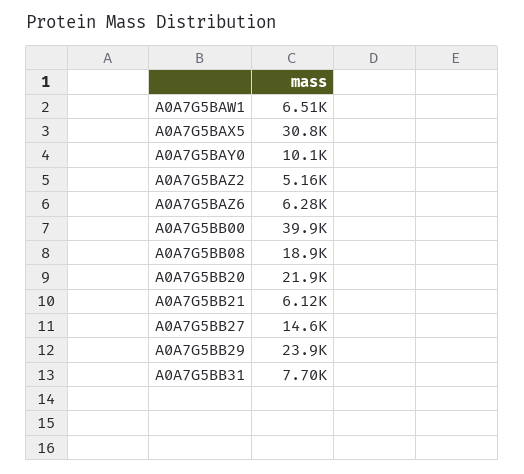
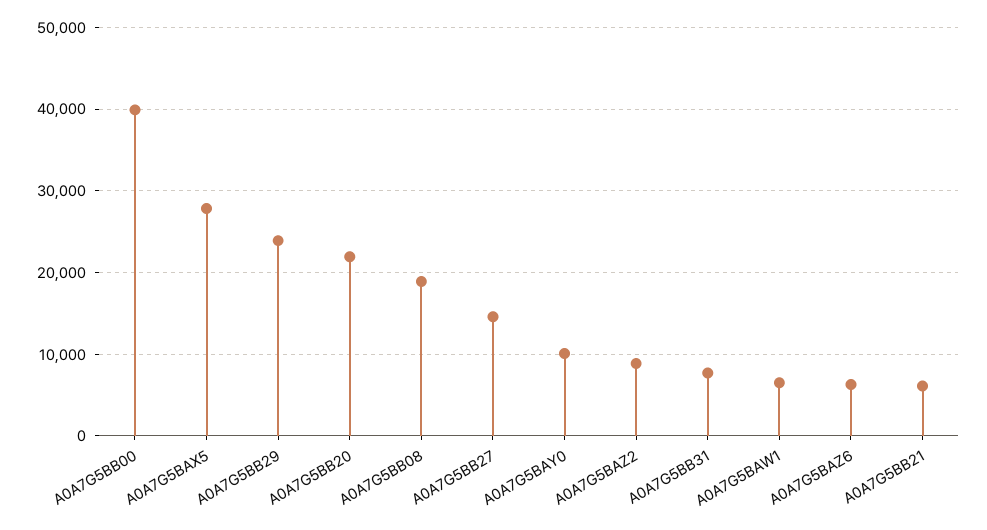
A0A7G5BAX5: 30800 -> 28000
A0A7G5BAZ2: 5160 -> 9000

